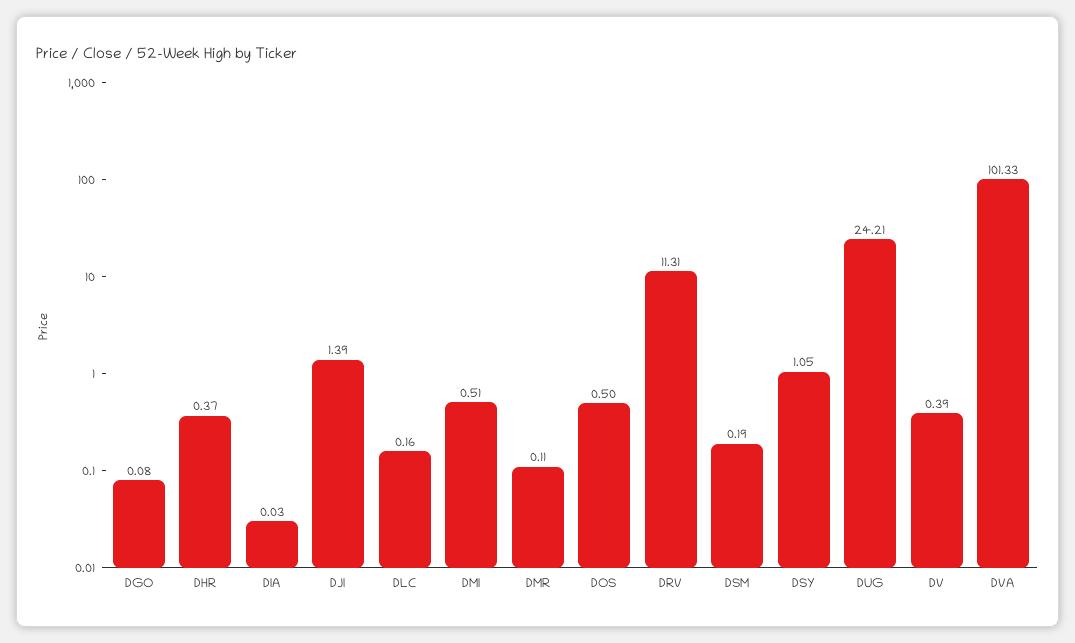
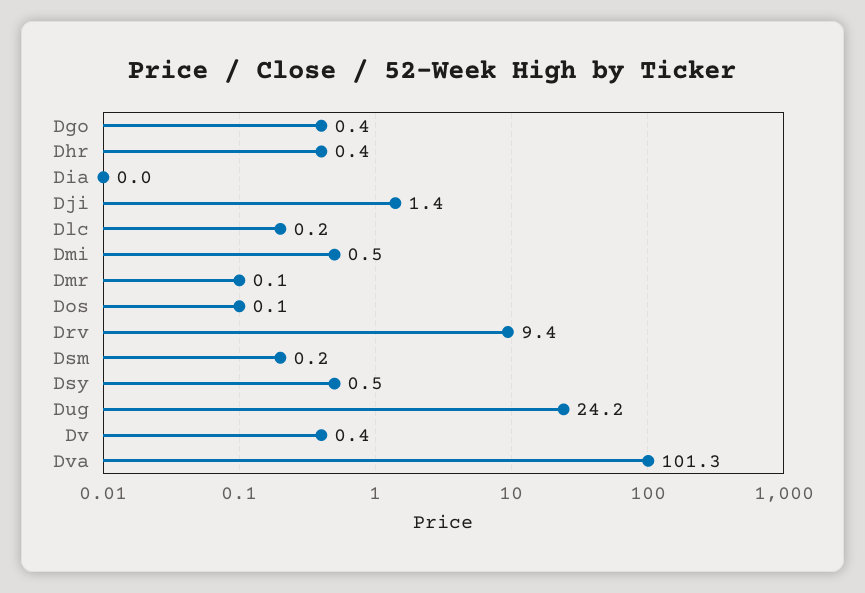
DGO: 0.08 -> 0.4
DOS: 0.5 -> 0.1
DRV: 11.31 -> 9.4
DSY: 1.05 -> 0.5

